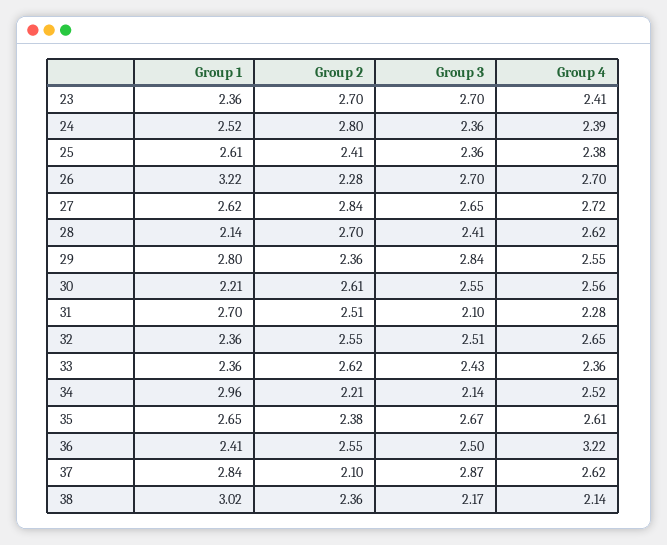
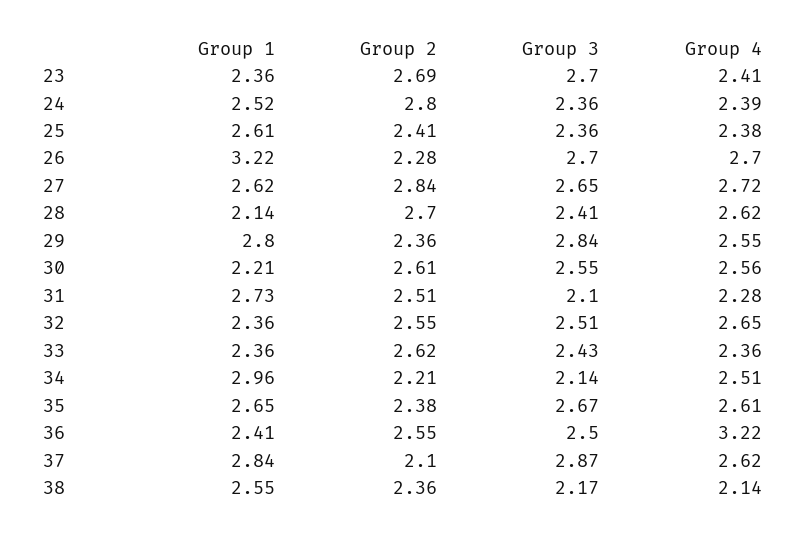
Group 2, 23: 2.7 -> 2.69
Group 1, 31: 2.7 -> 2.73
Group 4, 34: 2.52 -> 2.51
Group 1, 38: 3.02 -> 2.55

